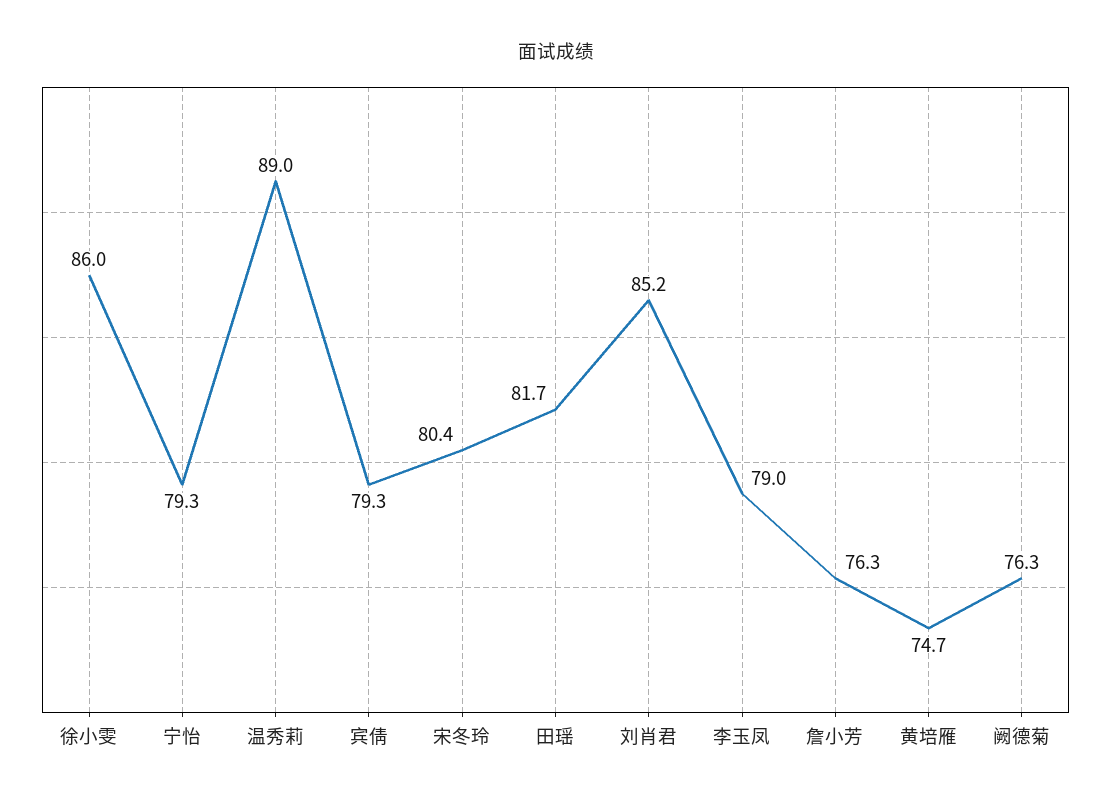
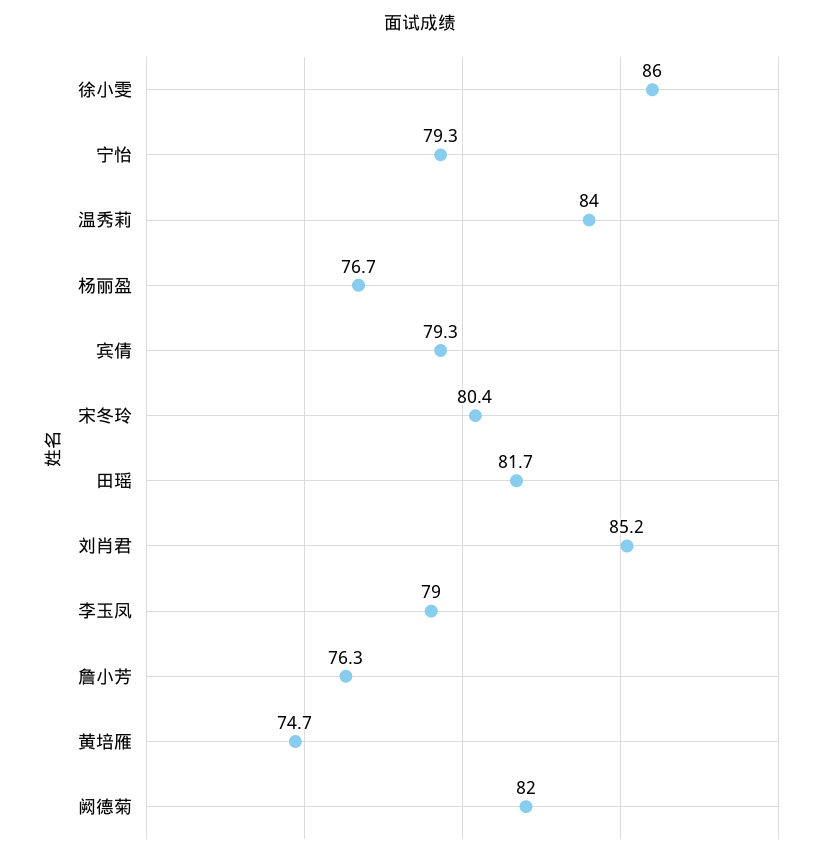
温秀莉: 89 -> 84
阙德菊: 76.3 -> 82
杨丽盈: none -> 76.7

